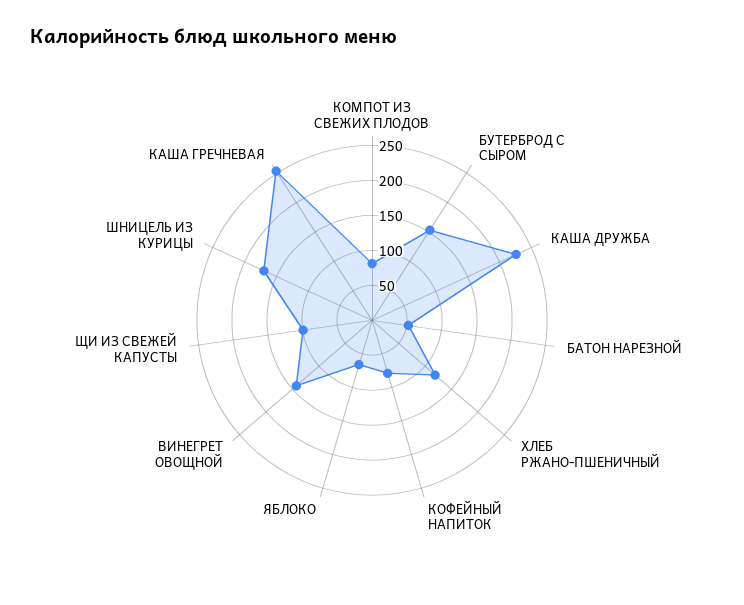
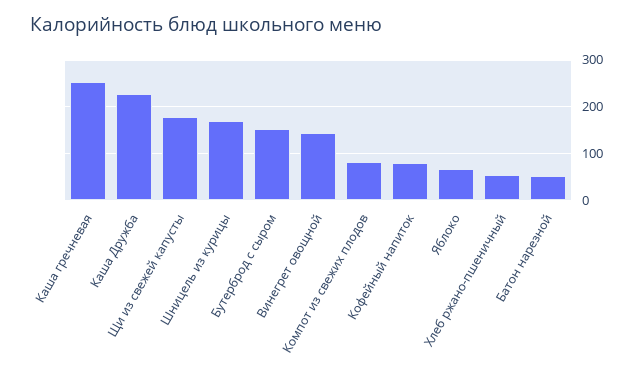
ХЛЕБ РЖАНО-ПШЕНИЧНЫЙ: 125 -> 60
ЩИ ИЗ СВЕЖЕЙ КАПУСТЫ: 100 -> 180

